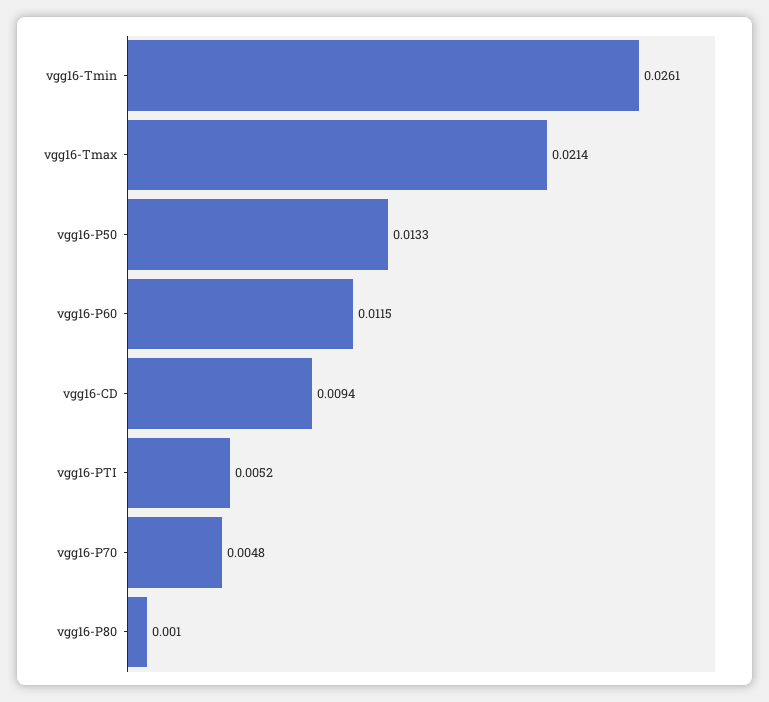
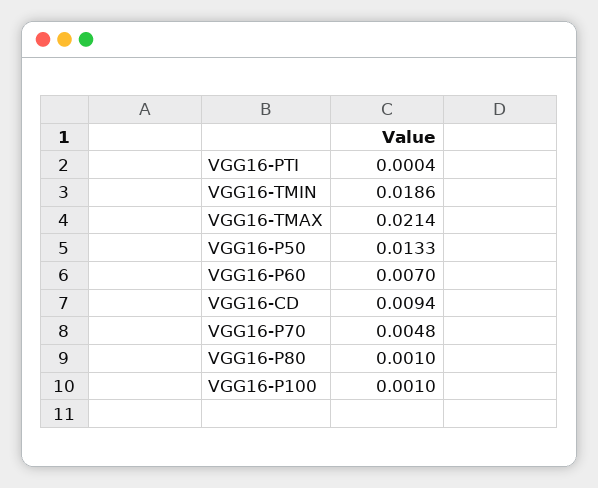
vgg16-Tmin: 0.0261 -> 0.0186
vgg16-P60: 0.0115 -> 0.007
vgg16-PTI: 0.0052 -> 0.0004
VGG16-P100: none -> 0.001

